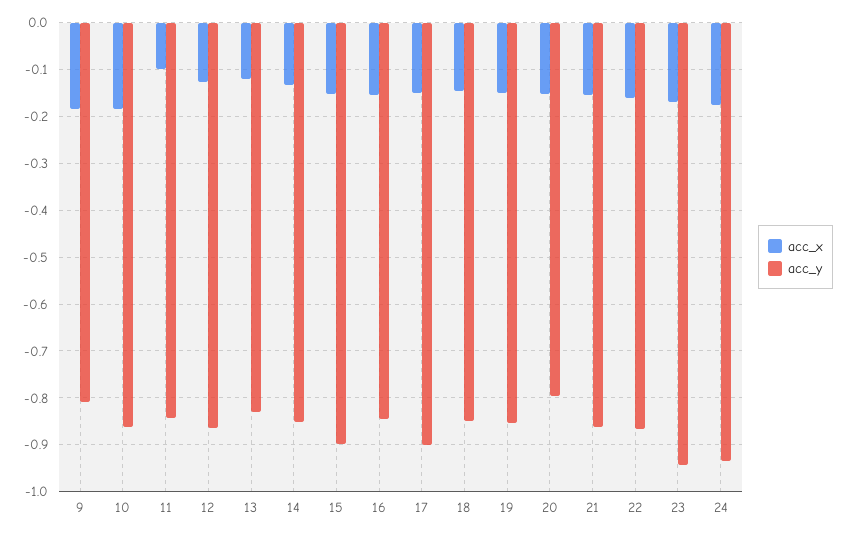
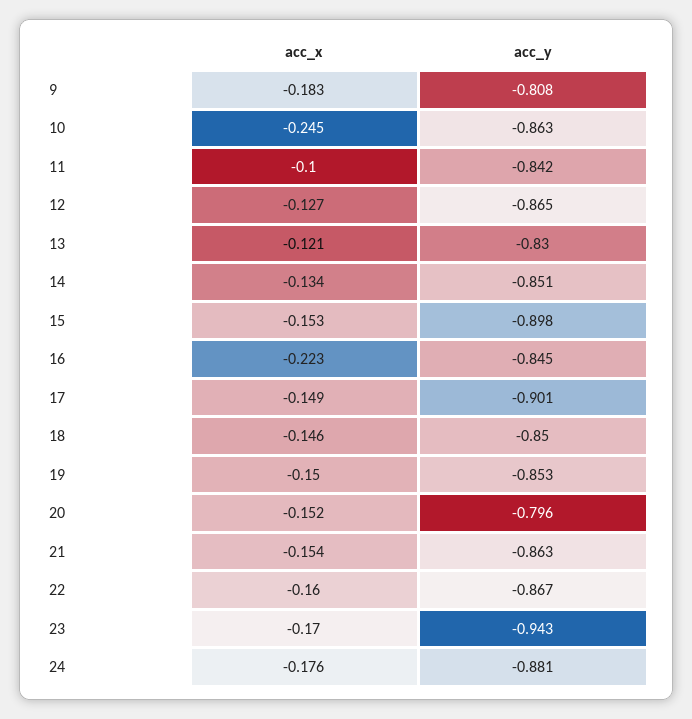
acc_x, 10: -0.18 -> -0.245
acc_x, 16: -0.16 -> -0.223
acc_y, 24: -0.94 -> -0.881

